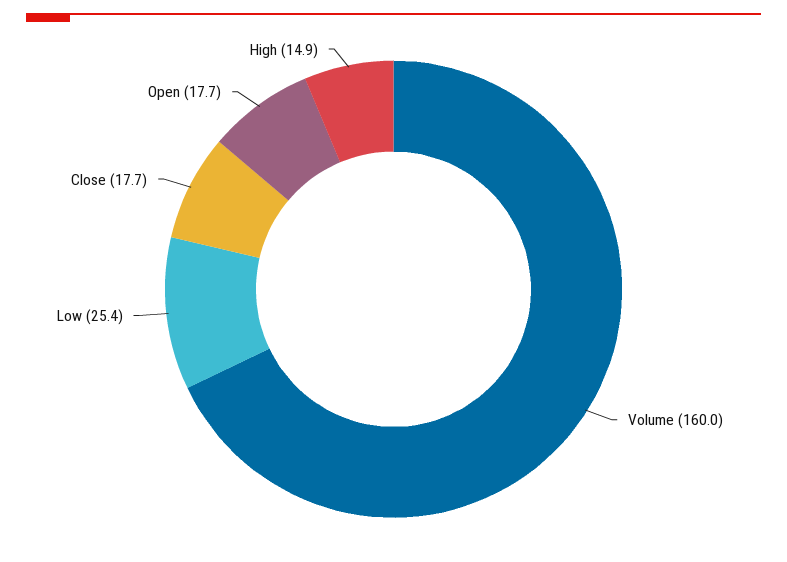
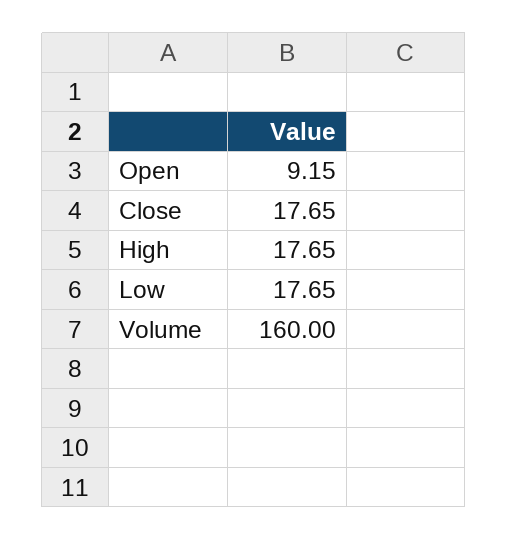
Low: 25.4 -> 17.65
Open: 17.7 -> 9.15
High: 14.9 -> 17.65

